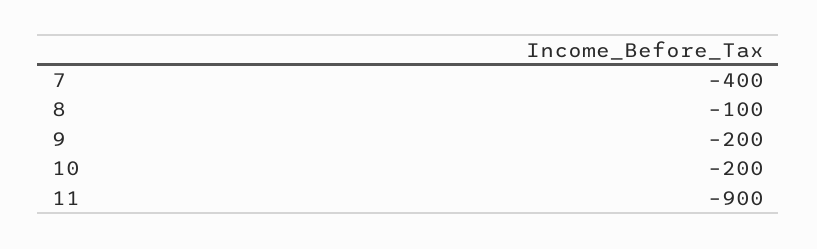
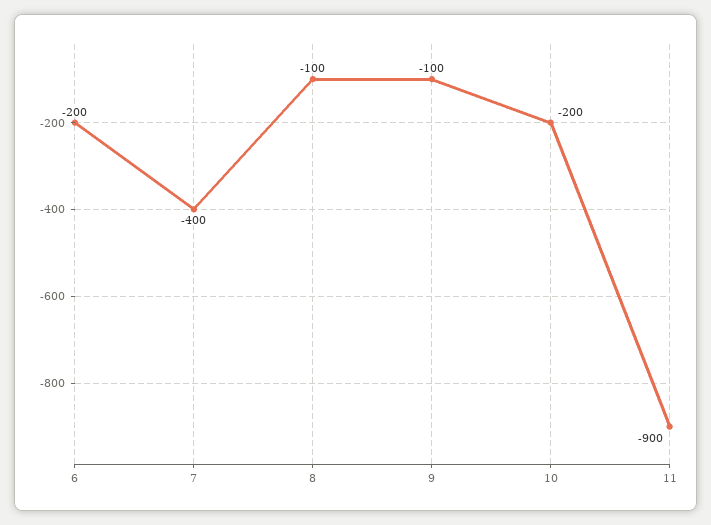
9: -200 -> -100
6: none -> -200

